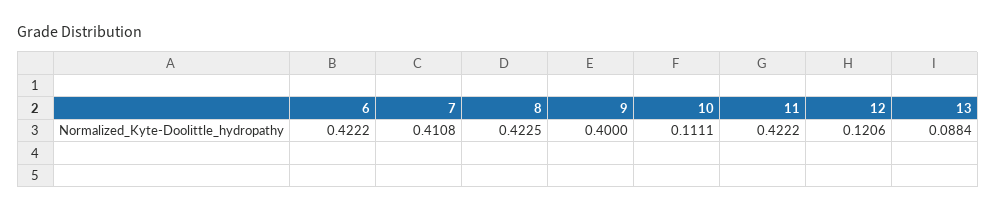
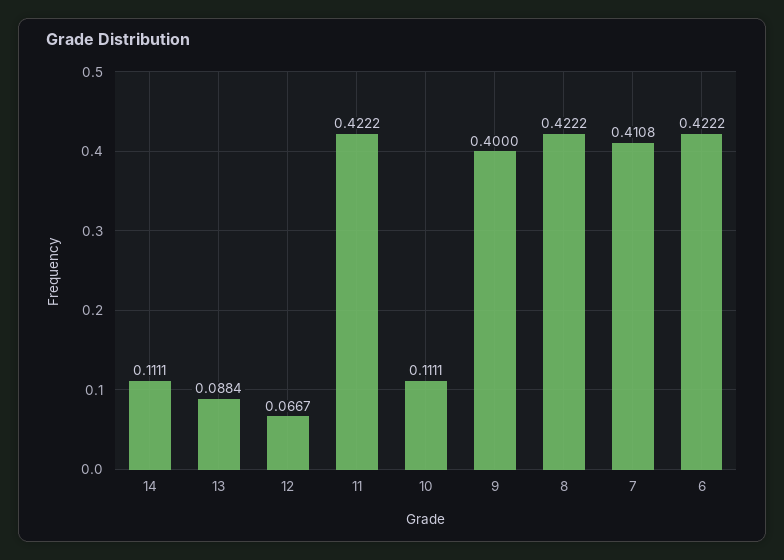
8: 0.4225 -> 0.4222
12: 0.1206 -> 0.0667
14: none -> 0.1111

